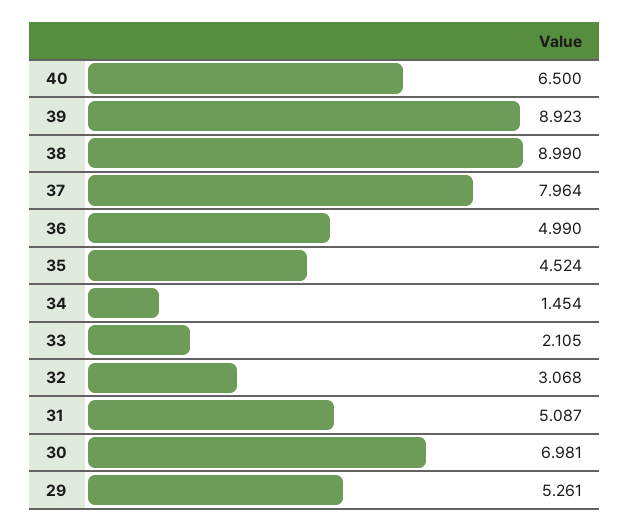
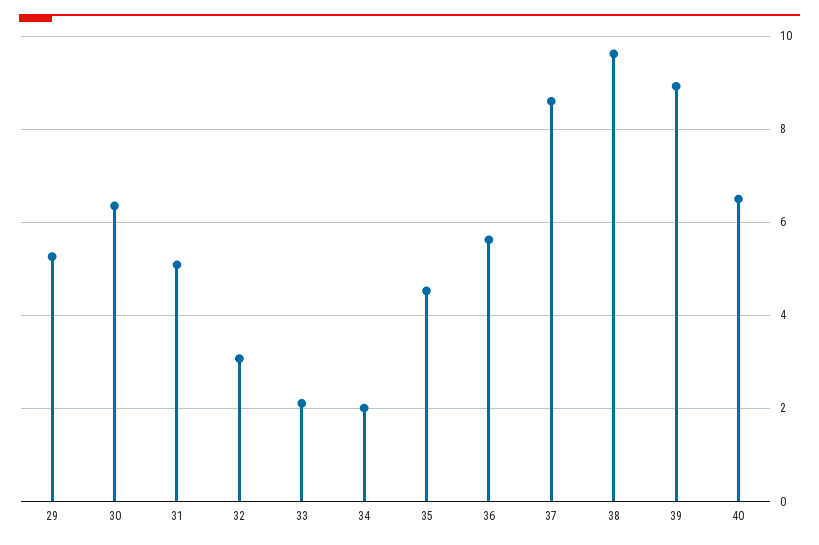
38: 8.99 -> 9.6
37: 7.964 -> 8.6
36: 4.99 -> 5.6
34: 1.454 -> 2
30: 6.981 -> 6.4

